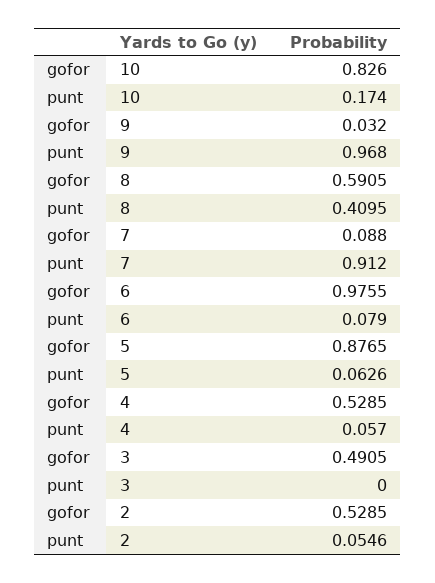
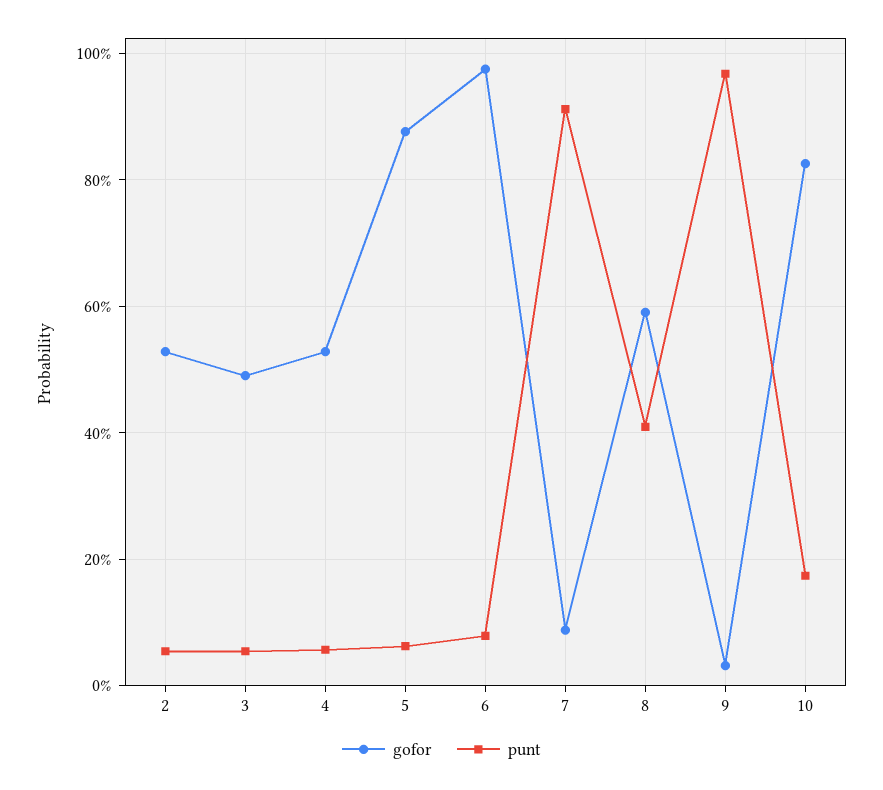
punt, 3: 0 -> 0.06

